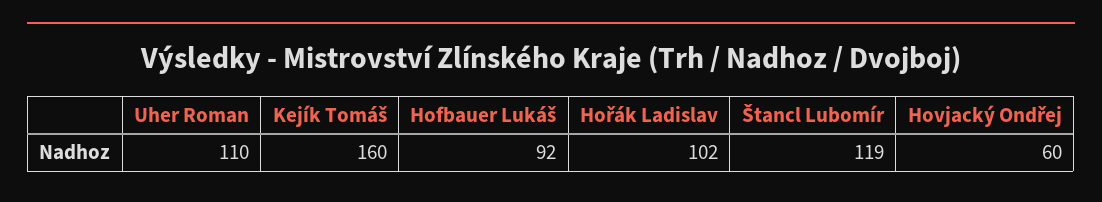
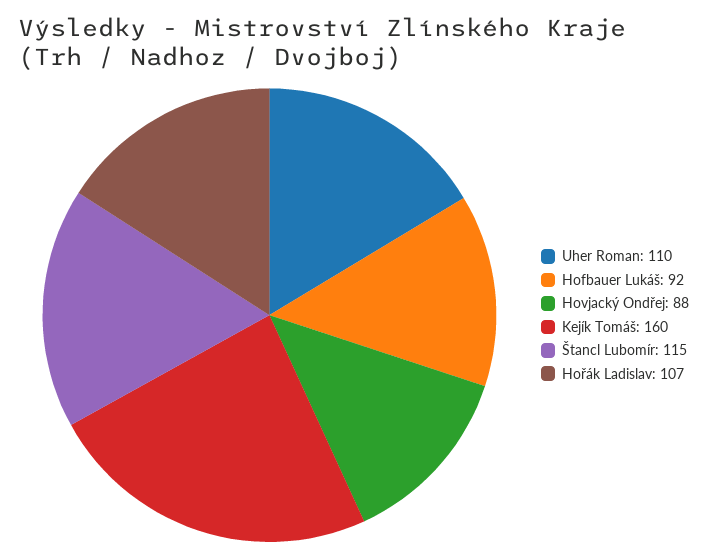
Hořák Ladislav: 102 -> 107
Štancl Lubomír: 119 -> 115
Hovjacký Ondřej: 60 -> 88

